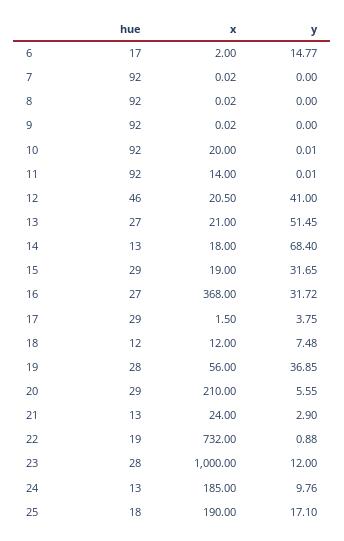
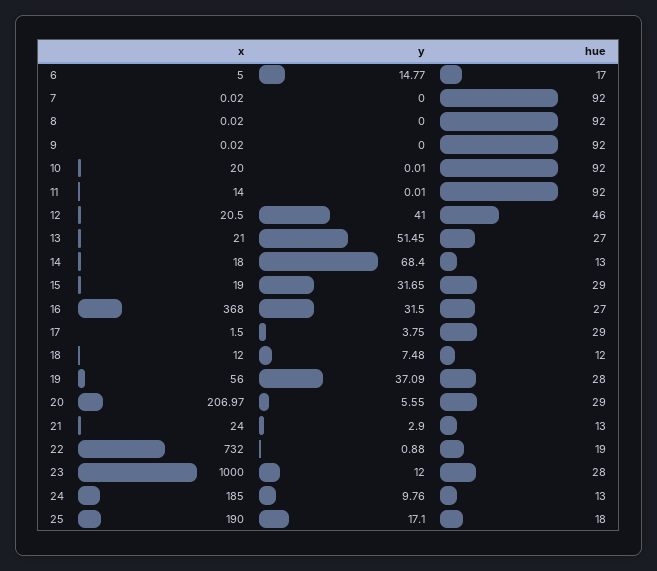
x, 6: 2 -> 5
y, 16: 31.72 -> 31.5
y, 19: 36.85 -> 37.09
x, 20: 210 -> 206.97

